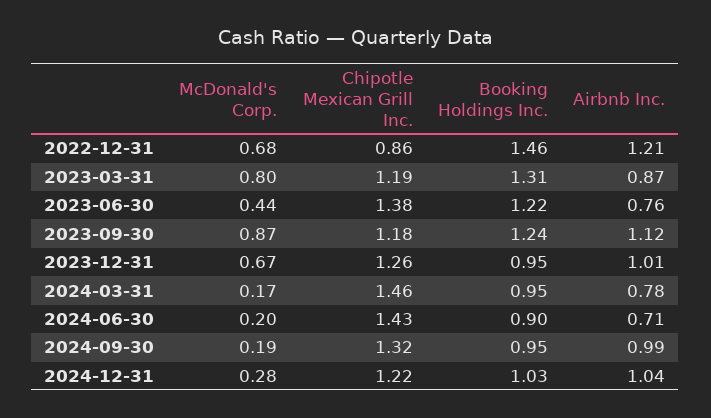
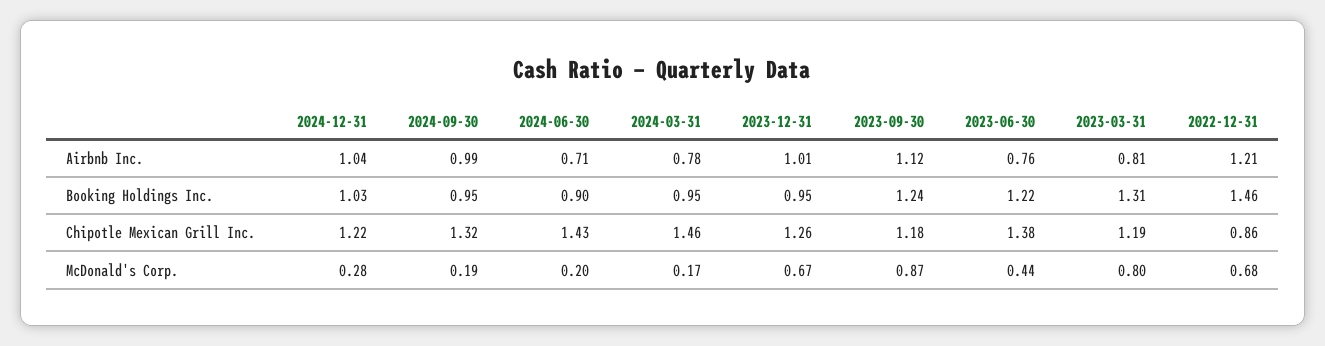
Airbnb Inc., 2023-03-31: 0.87 -> 0.81

